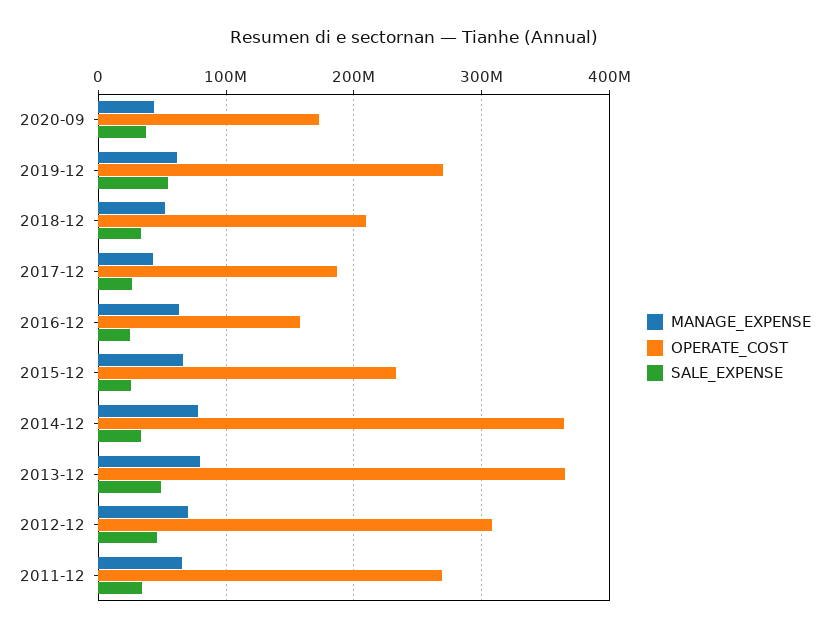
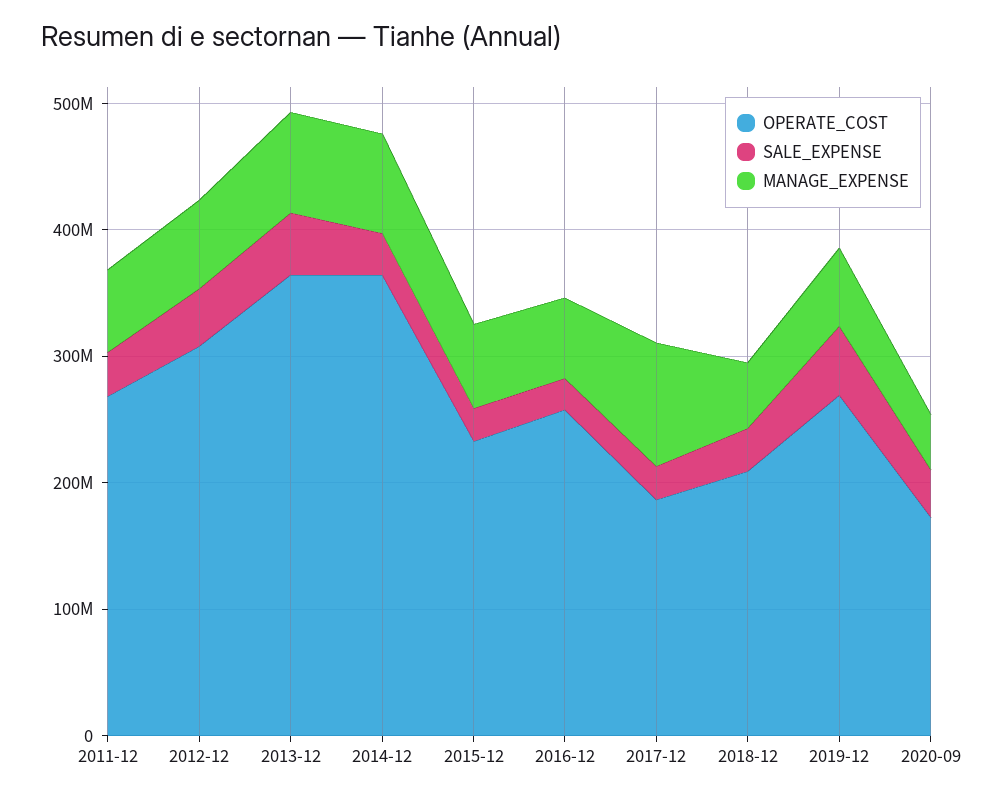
MANAGE_EXPENSE, 2017-12: 40000000 -> 100000000
OPERATE_COST, 2016-12: 160000000 -> 260000000

